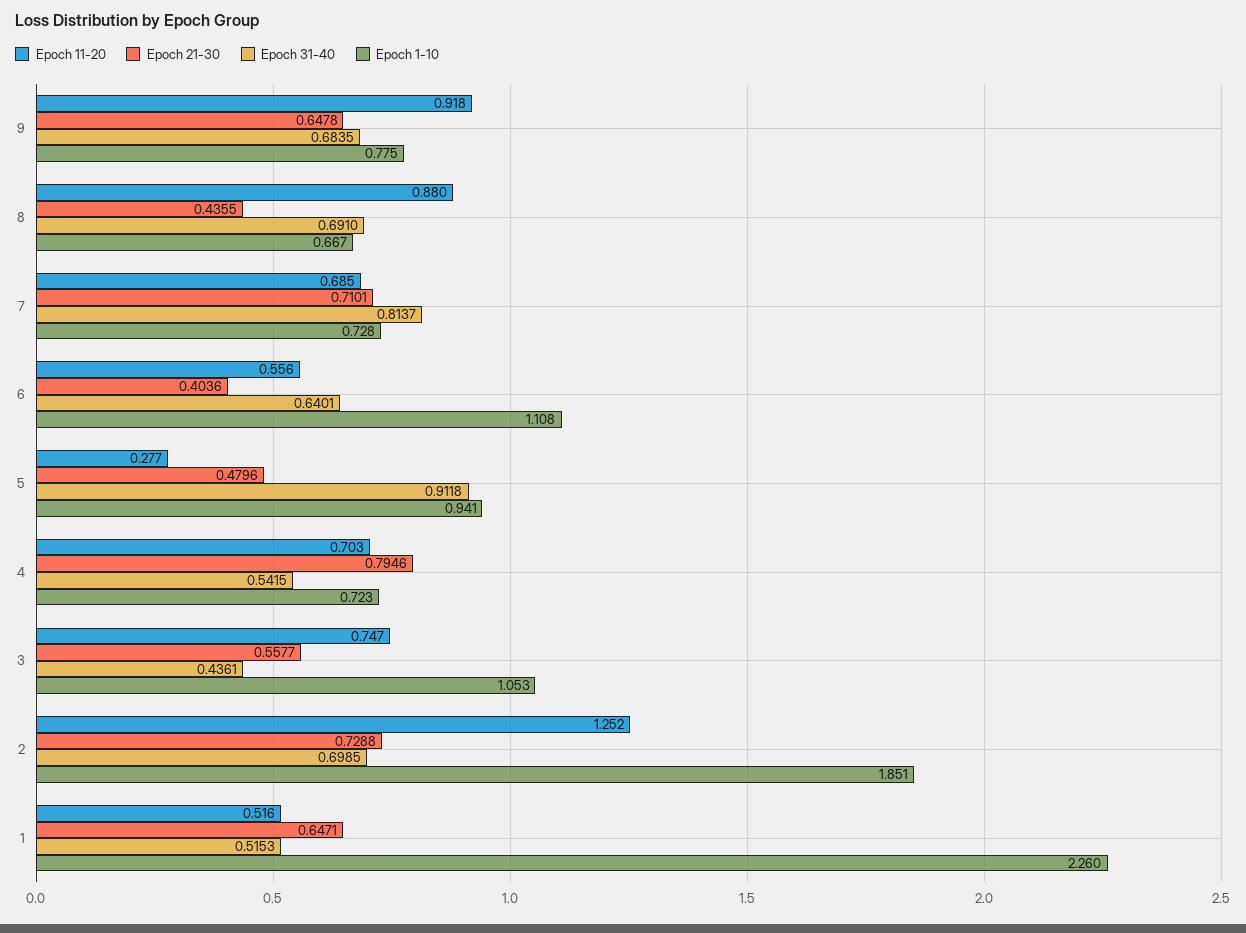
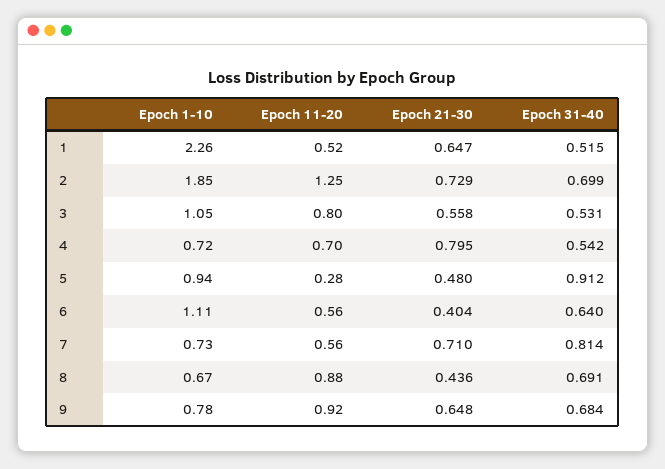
Epoch 11-20, 7: 0.685 -> 0.56
Epoch 11-20, 3: 0.747 -> 0.8
Epoch 31-40, 3: 0.4361 -> 0.531

